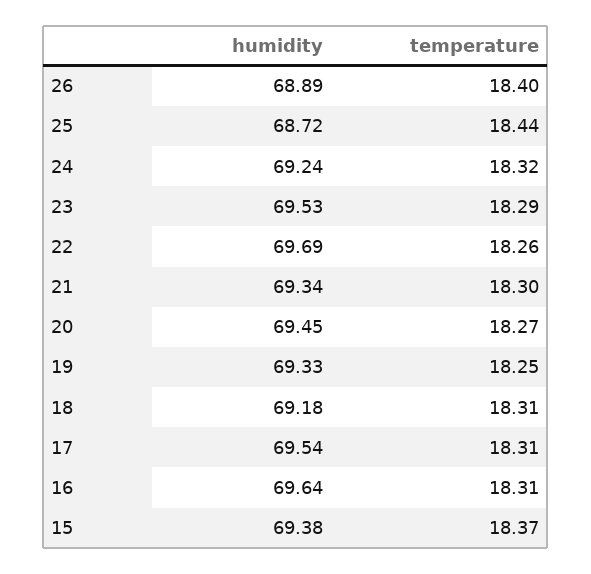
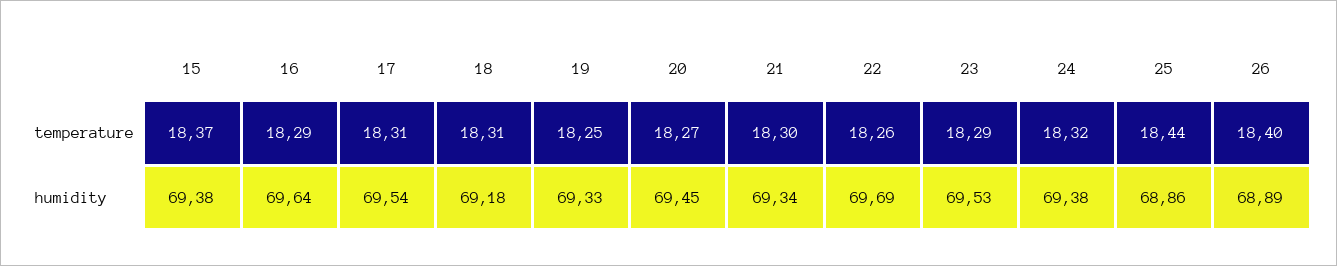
humidity, 25: 68.72 -> 68.86
humidity, 24: 69.24 -> 69.38
temperature, 16: 18.31 -> 18.29

